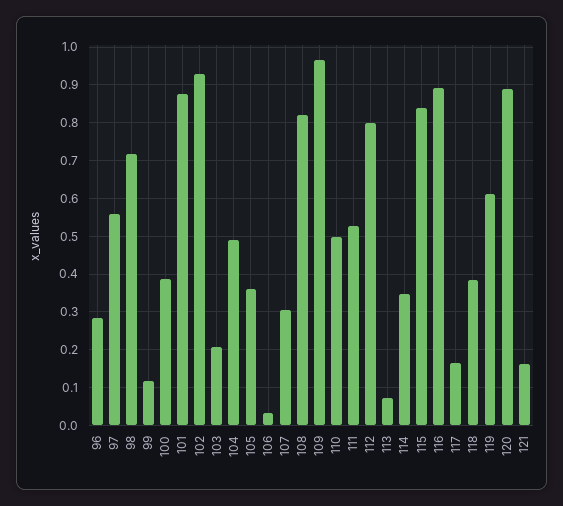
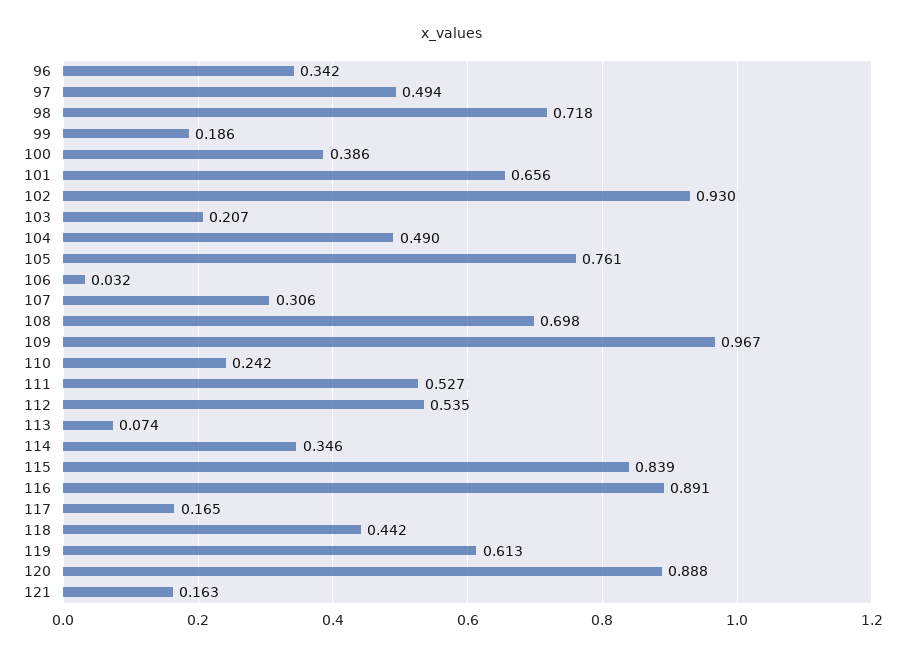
96: 0.28 -> 0.342
97: 0.56 -> 0.494
99: 0.12 -> 0.186
101: 0.88 -> 0.656
105: 0.36 -> 0.761
108: 0.82 -> 0.698
110: 0.5 -> 0.242
112: 0.8 -> 0.535
118: 0.38 -> 0.442

